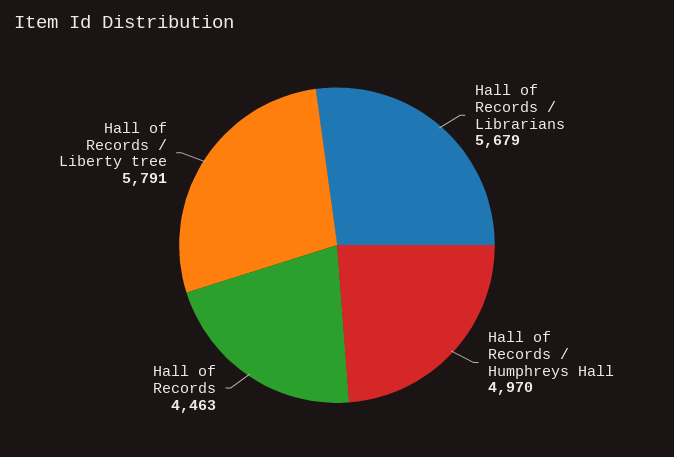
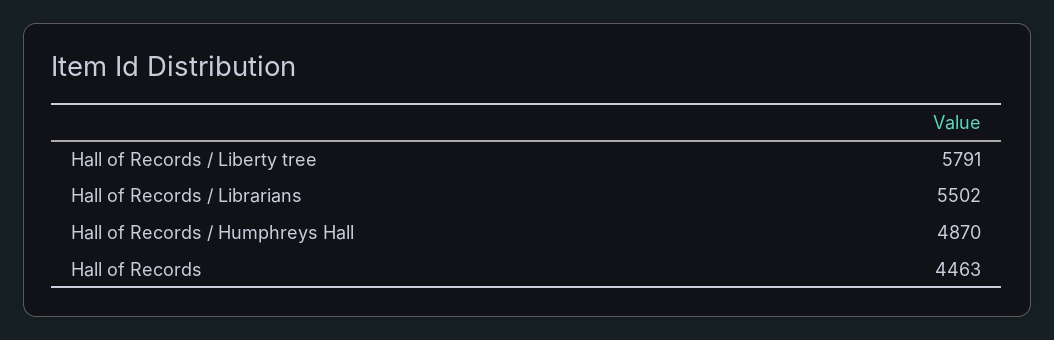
Hall of Records / Librarians: 5679 -> 5502
Hall of Records / Humphreys Hall: 4970 -> 4870

